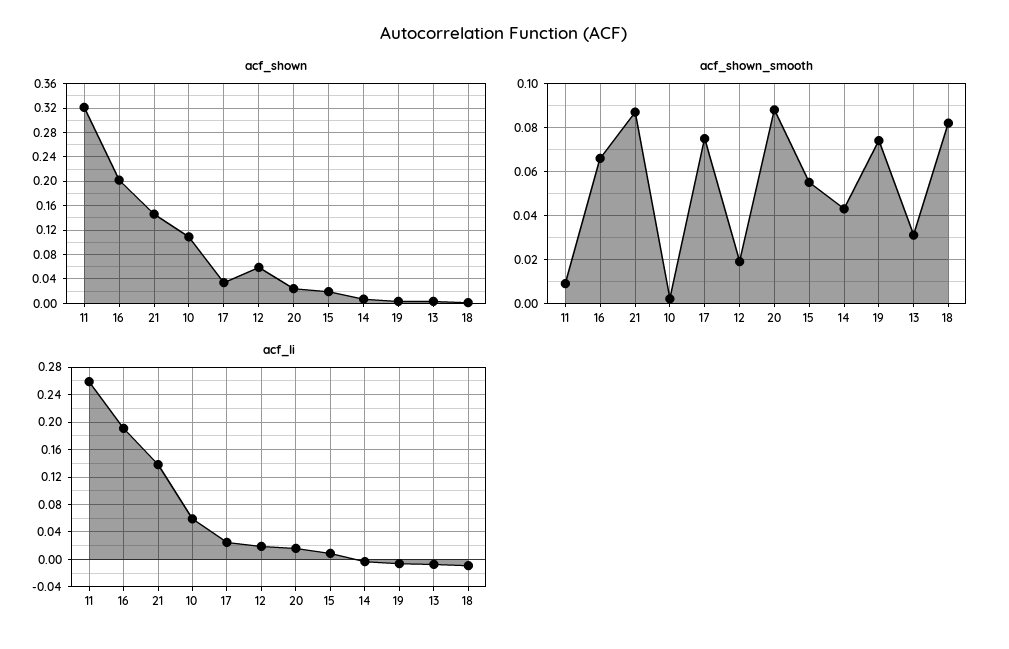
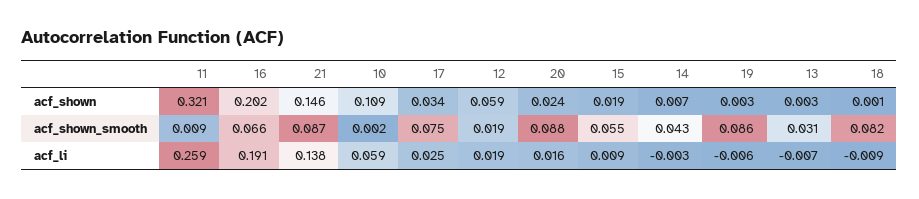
acf_shown_smooth, 19: 0.075 -> 0.086

